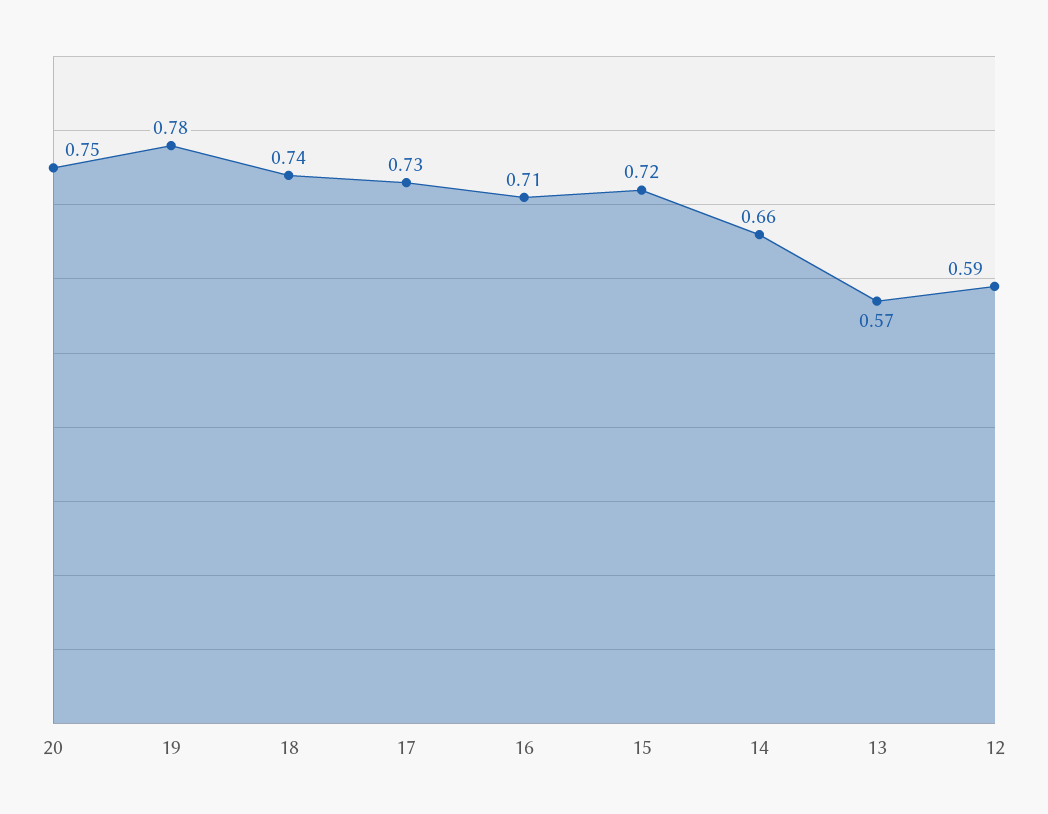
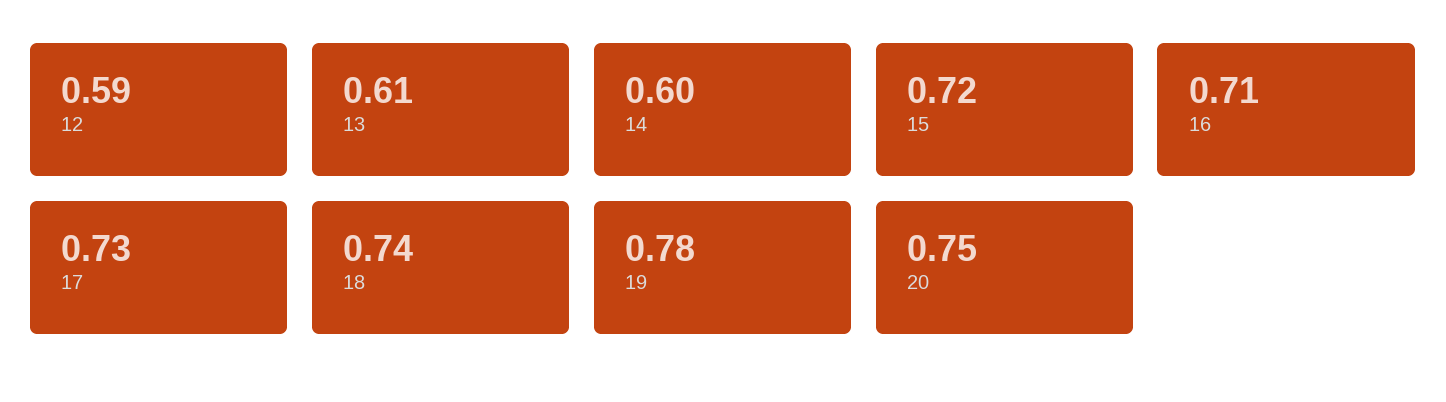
14: 0.66 -> 0.6
13: 0.57 -> 0.61

